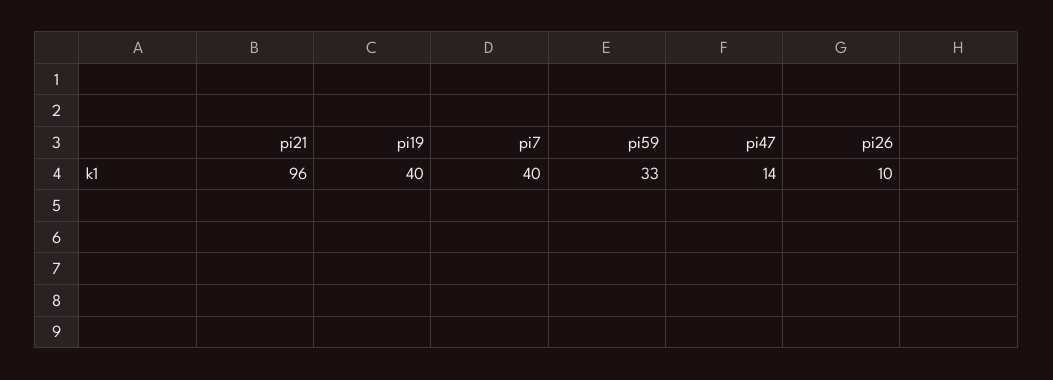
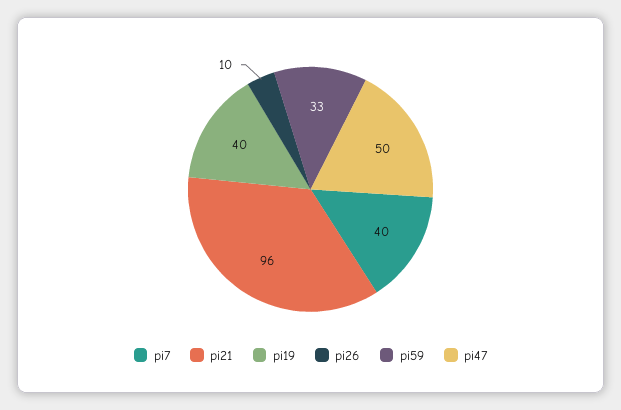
pi47: 14 -> 50

